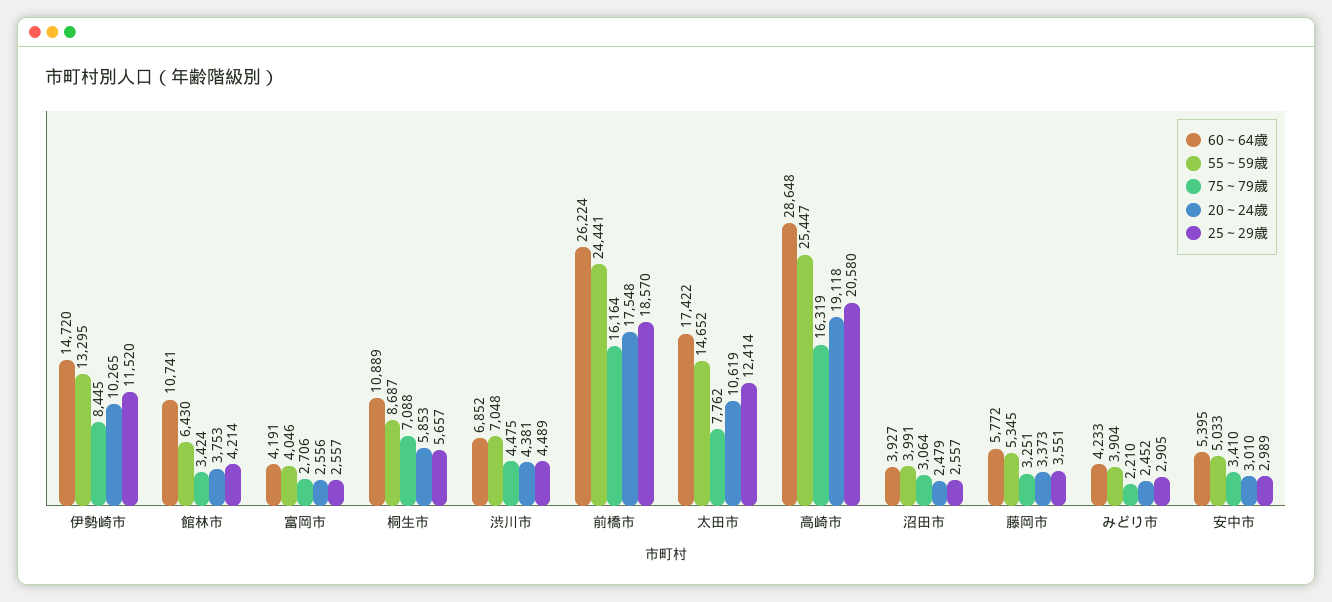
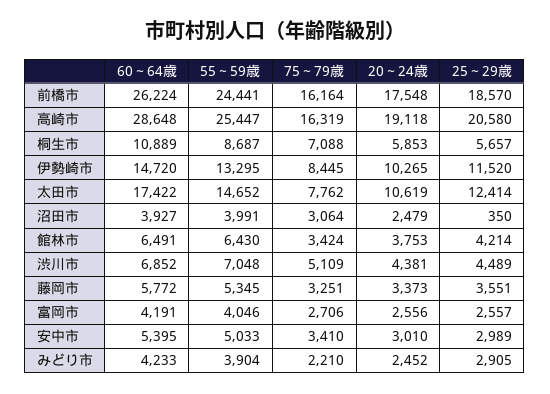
60～64歳, 館林市: 10741 -> 6491
75～79歳, 渋川市: 4475 -> 5109
25～29歳, 沼田市: 2557 -> 350

